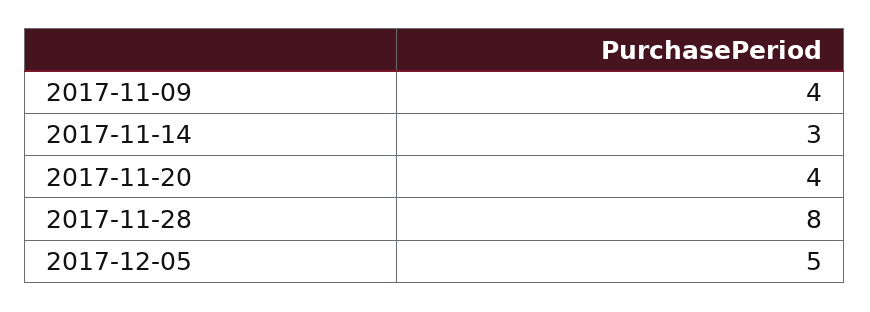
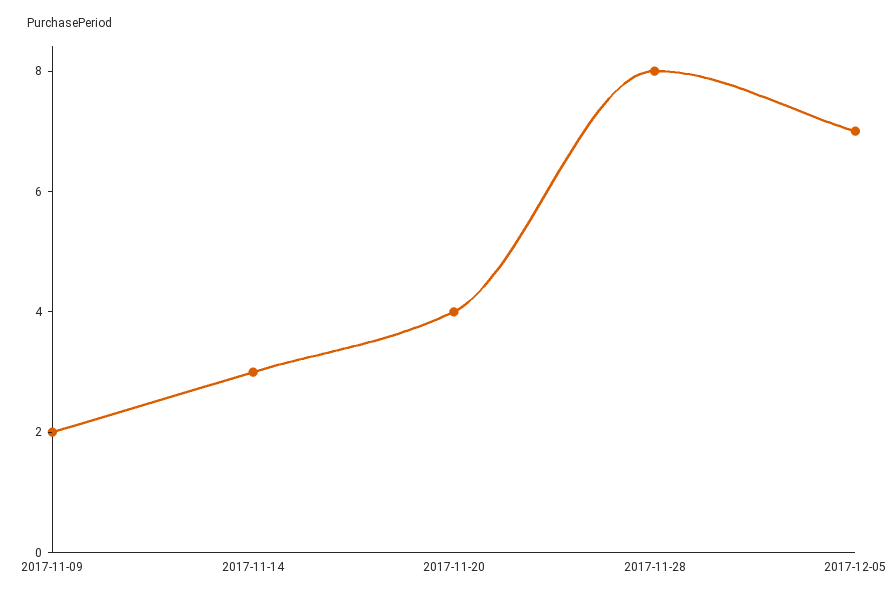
2017-11-09: 4 -> 2
2017-12-05: 5 -> 7

